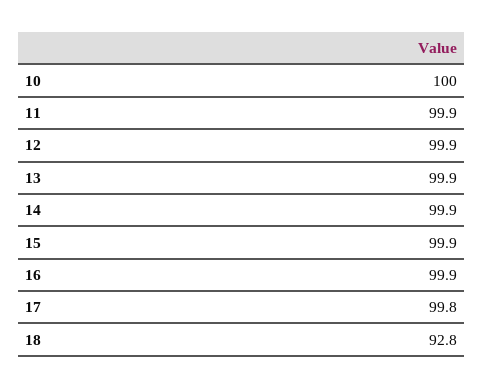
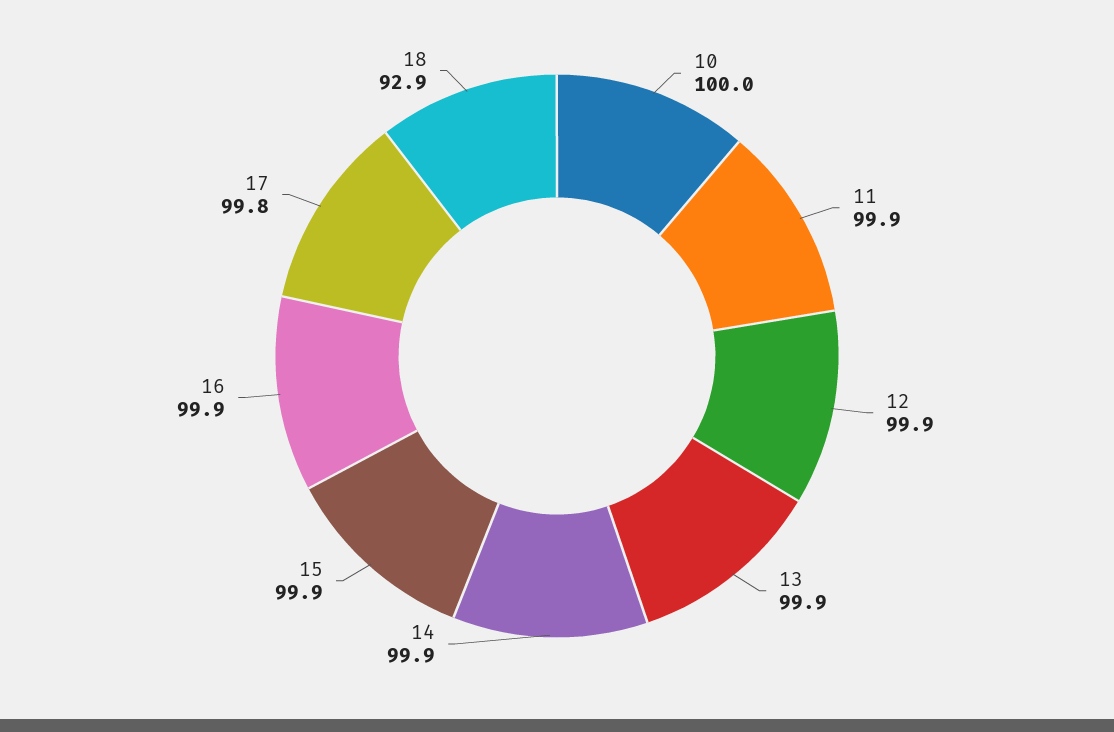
18: 92.8 -> 92.9

